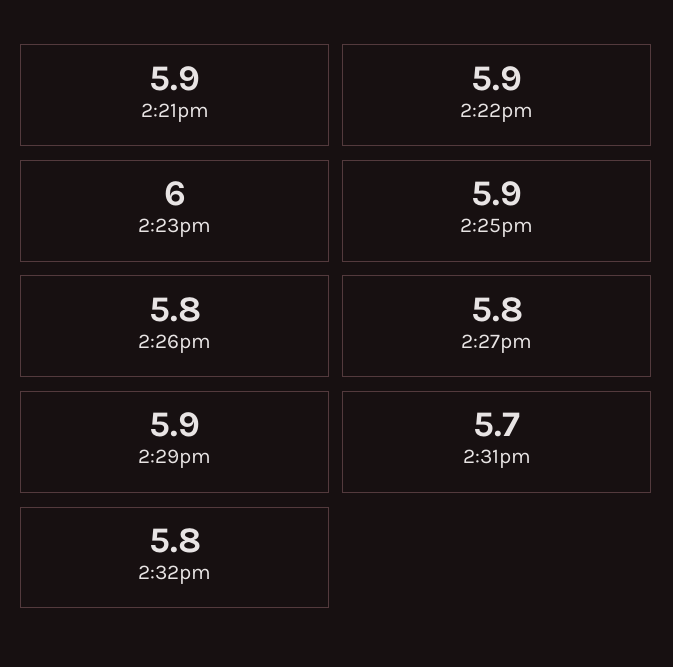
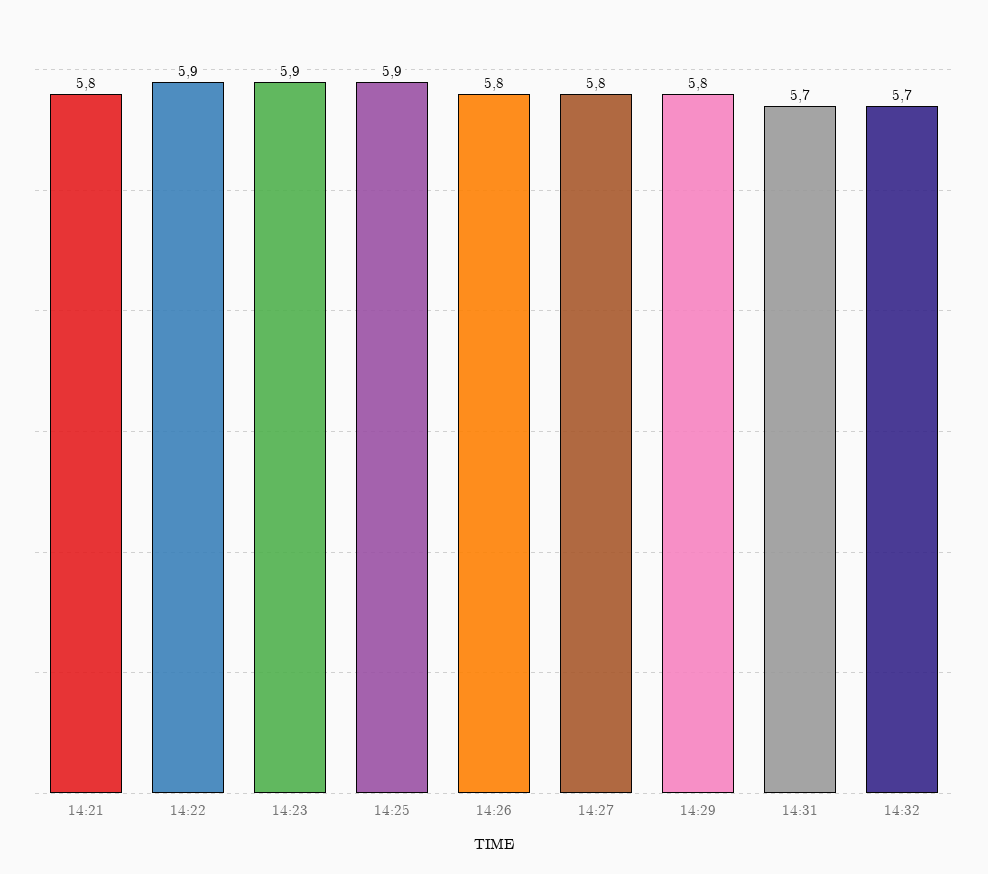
2:21pm: 5.9 -> 5.8
2:23pm: 6 -> 5.9
2:29pm: 5.9 -> 5.8
2:32pm: 5.8 -> 5.7

